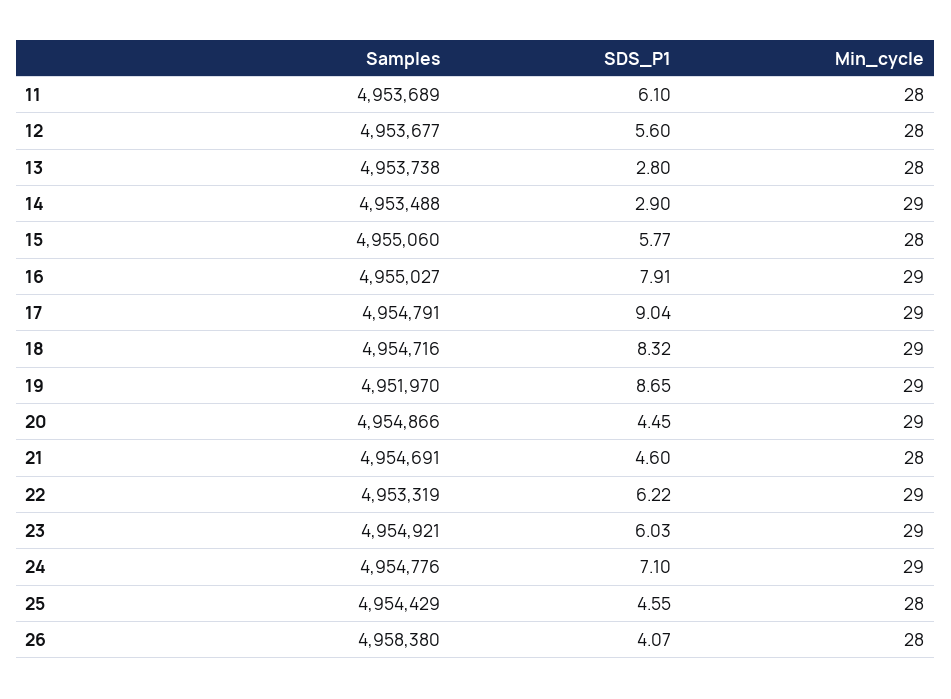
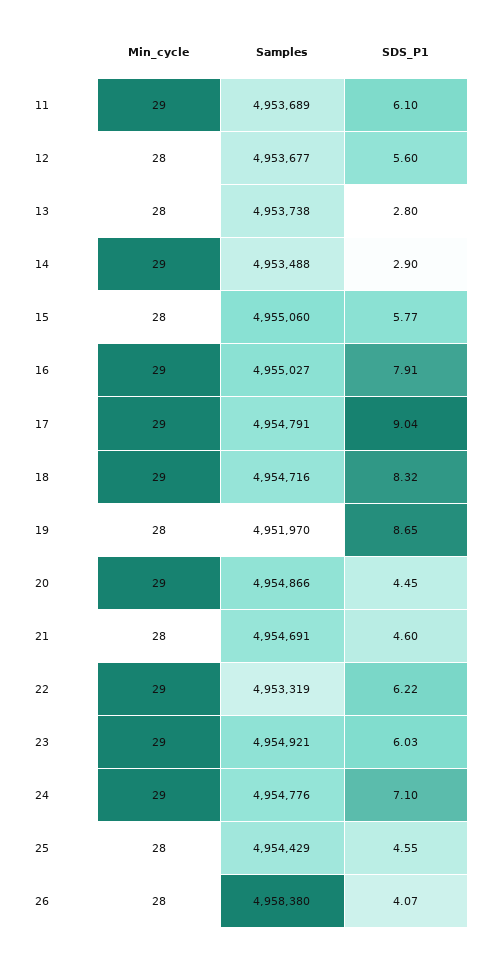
Min_cycle, 11: 28 -> 29
Min_cycle, 19: 29 -> 28

